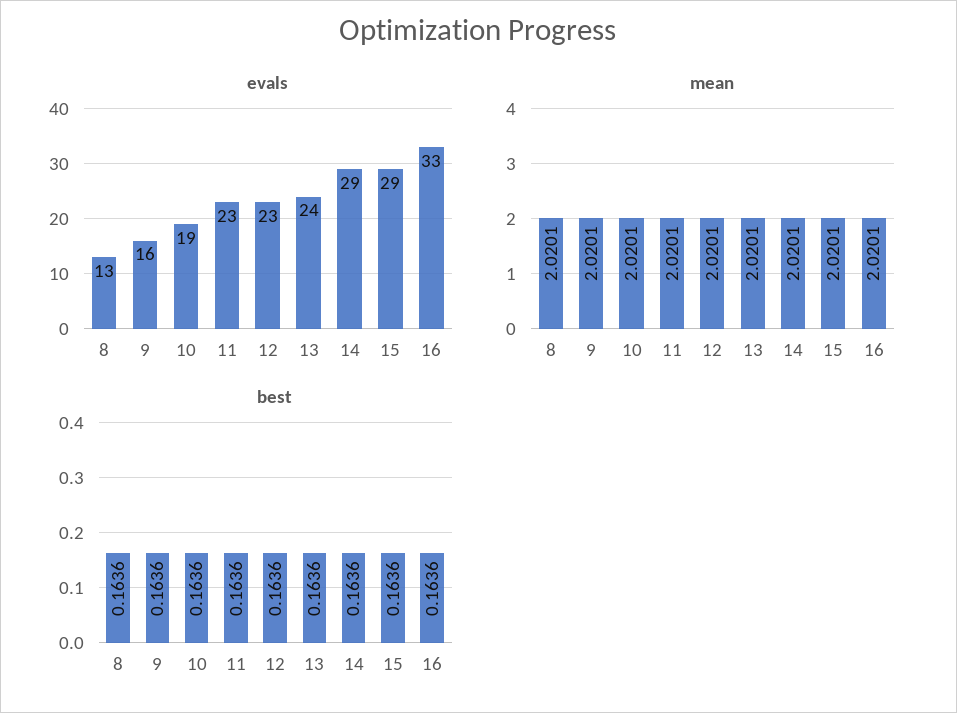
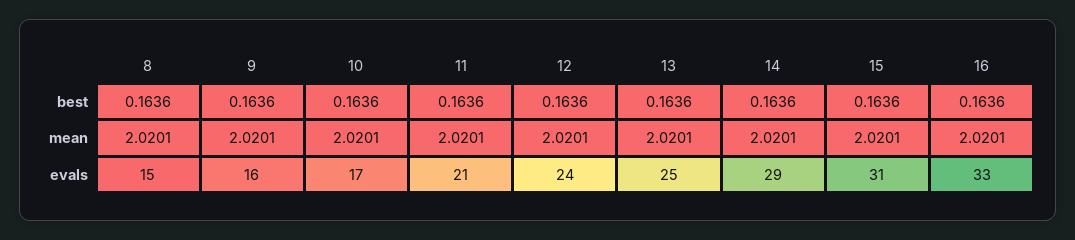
evals, 8: 13 -> 15
evals, 10: 19 -> 17
evals, 11: 23 -> 21
evals, 12: 23 -> 24
evals, 13: 24 -> 25
evals, 15: 29 -> 31

